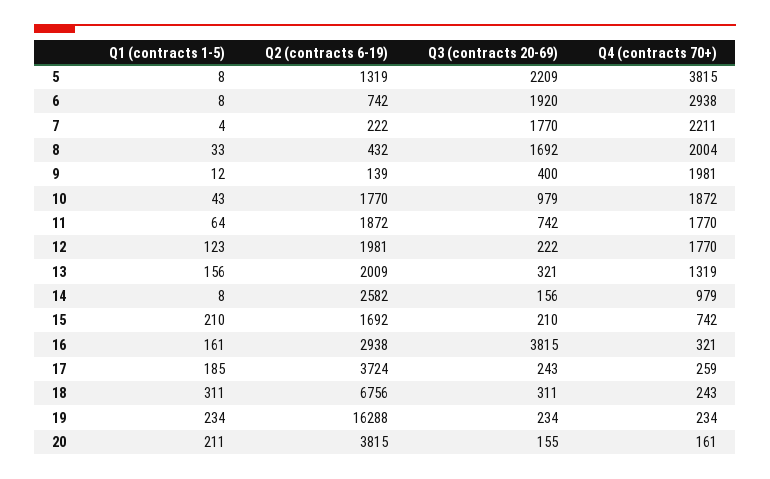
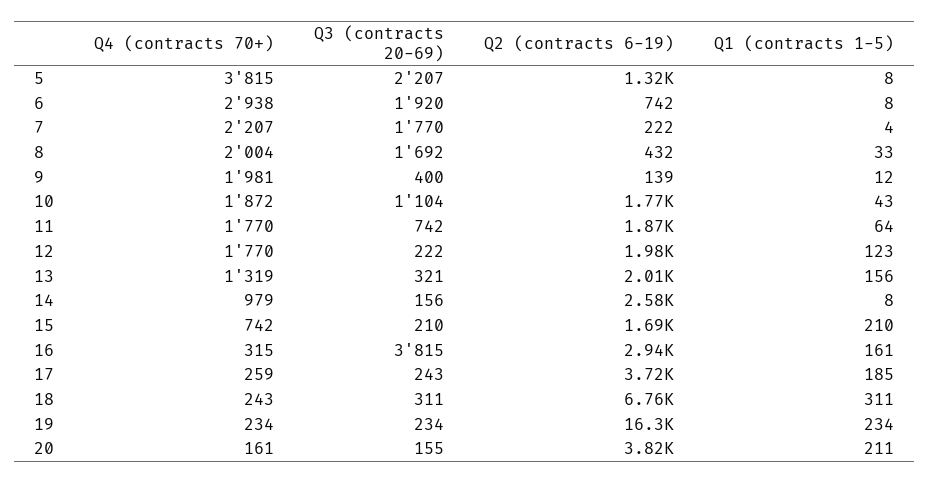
Q3 (contracts 20-69), 5: 2209 -> 2207
Q4 (contracts 70+), 7: 2211 -> 2207
Q3 (contracts 20-69), 10: 979 -> 1104
Q4 (contracts 70+), 16: 321 -> 315

